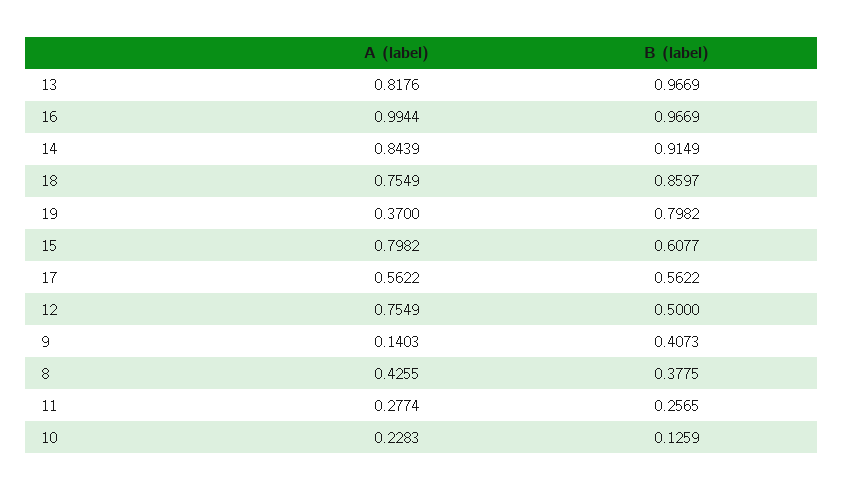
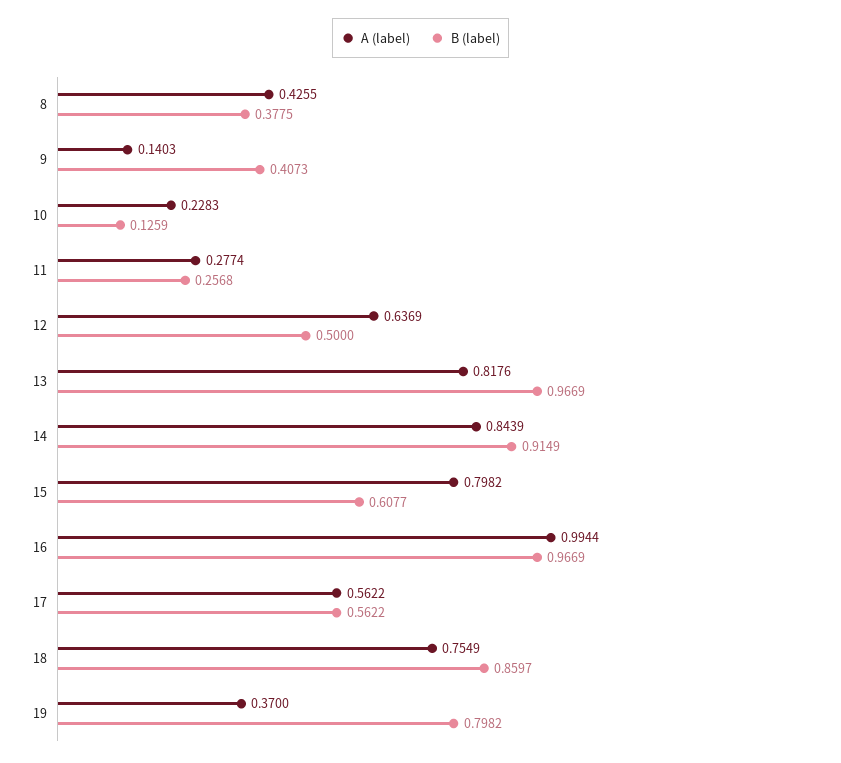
A (label), 12: 0.7549 -> 0.6369
B (label), 11: 0.2565 -> 0.2568

